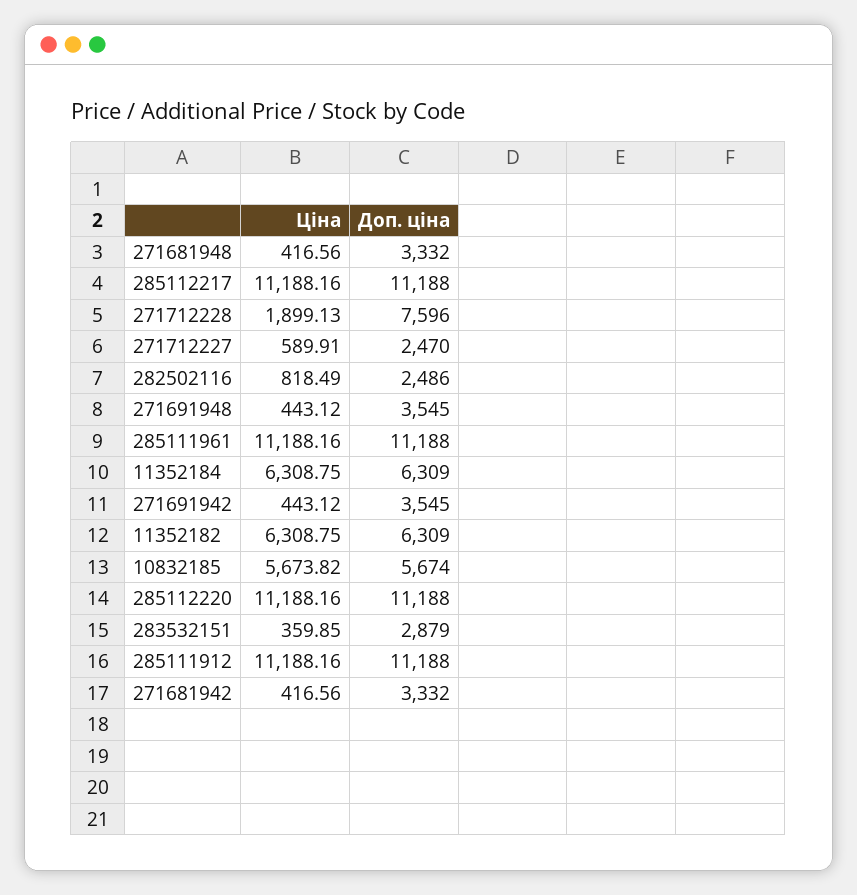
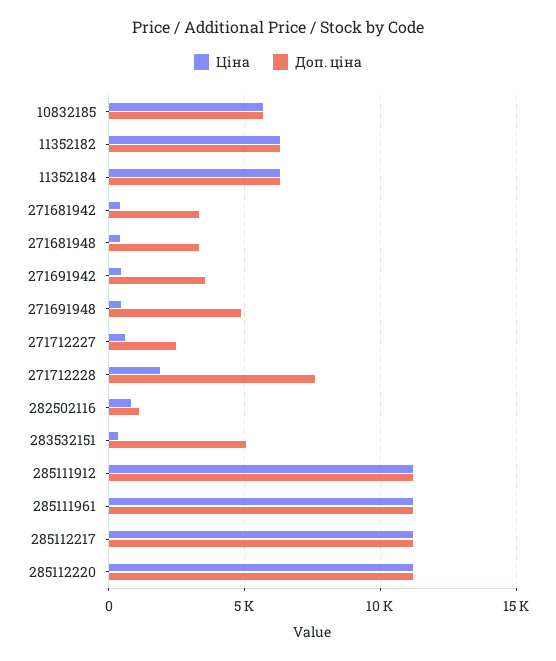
Доп. ціна, 282502116: 2486 -> 1000
Доп. ціна, 271691948: 3545 -> 5000
Доп. ціна, 283532151: 2879 -> 5000

